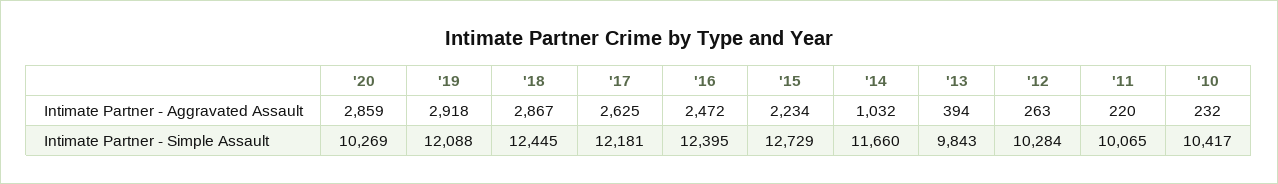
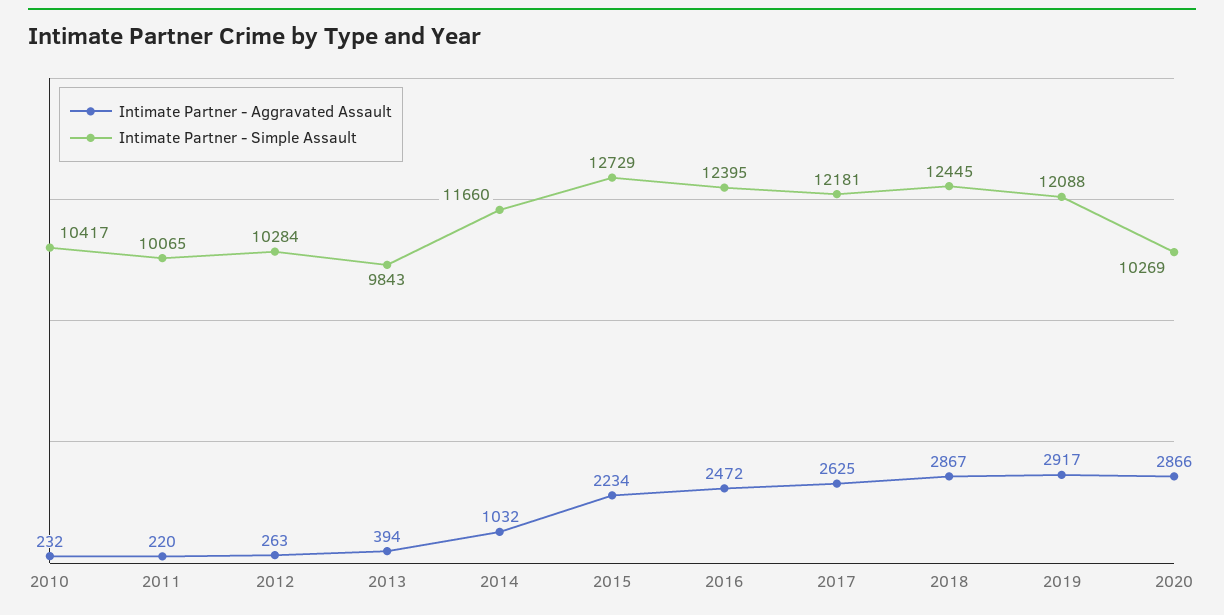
Intimate Partner - Aggravated Assault, '20: 2859 -> 2866
Intimate Partner - Aggravated Assault, '19: 2918 -> 2917

